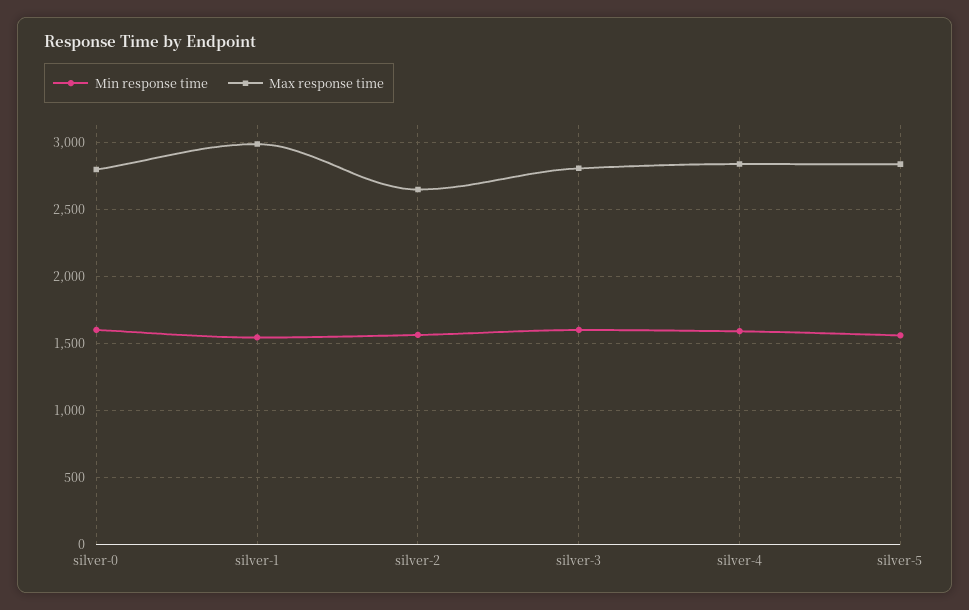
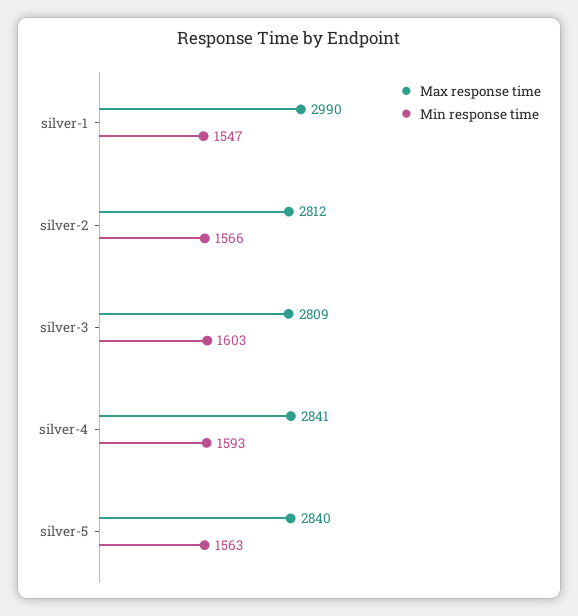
Min response time, silver-0: 1600 -> none
Max response time, silver-0: 2800 -> none
Max response time, silver-2: 2650 -> 2812

